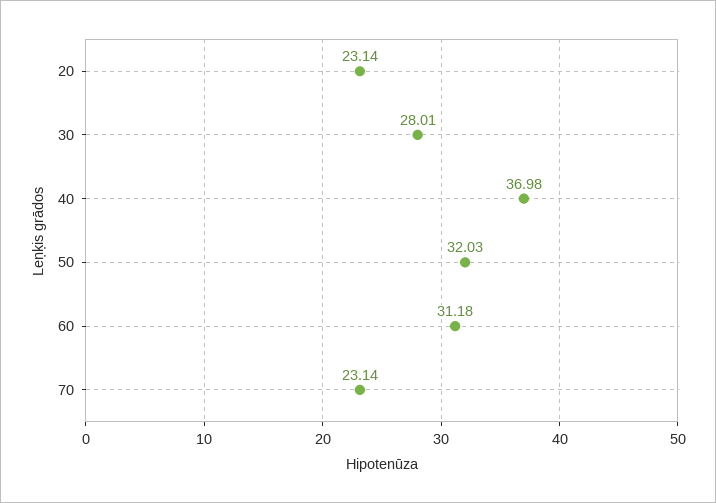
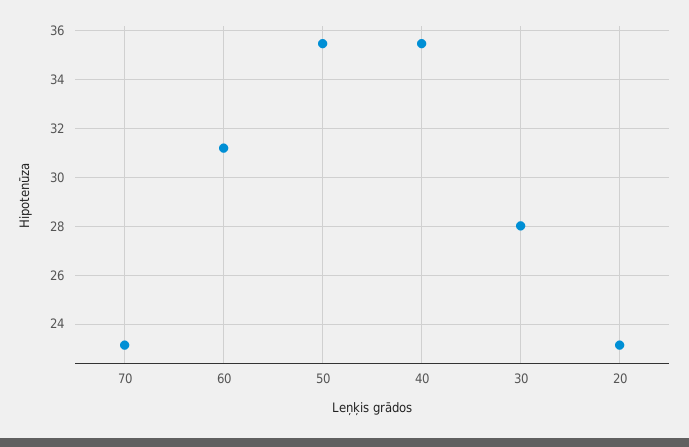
40: 36.98 -> 35.5
50: 32.03 -> 35.5

